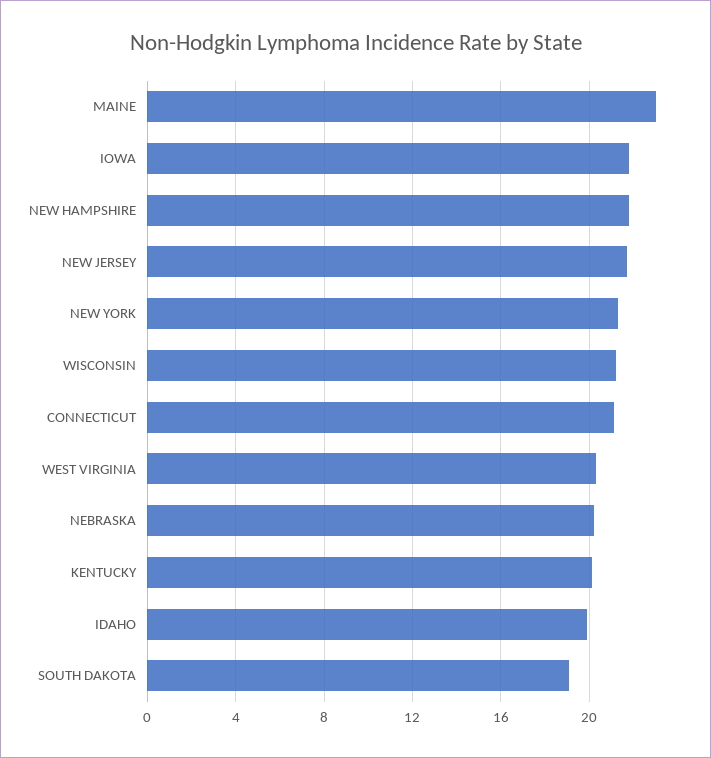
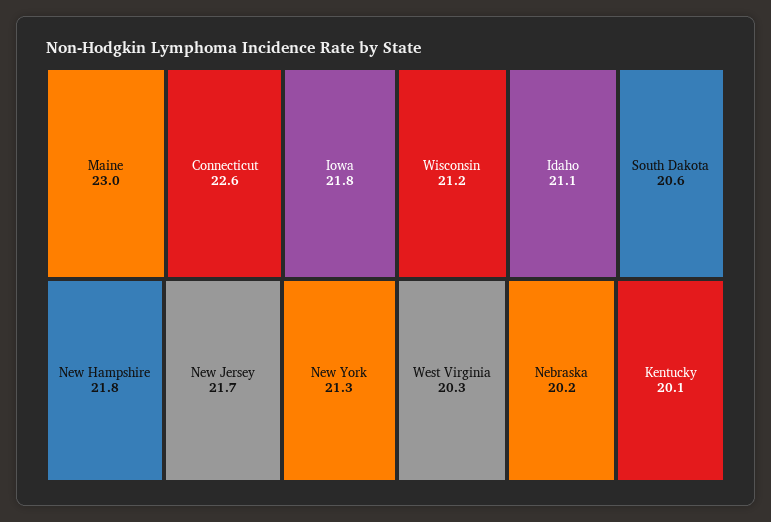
CONNECTICUT: 21 -> 22.6
IDAHO: 20 -> 21.1
SOUTH DAKOTA: 19 -> 20.6

